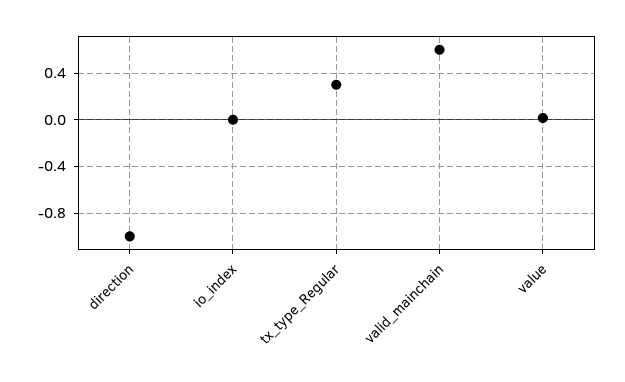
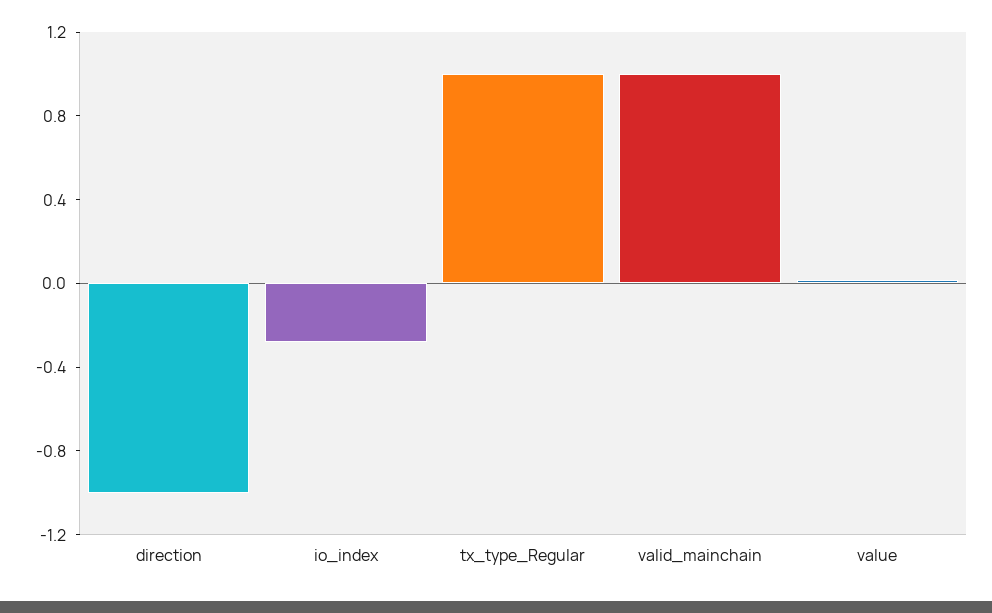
io_index: 0 -> -0.3
tx_type_Regular: 0.3 -> 1
valid_mainchain: 0.6 -> 1

